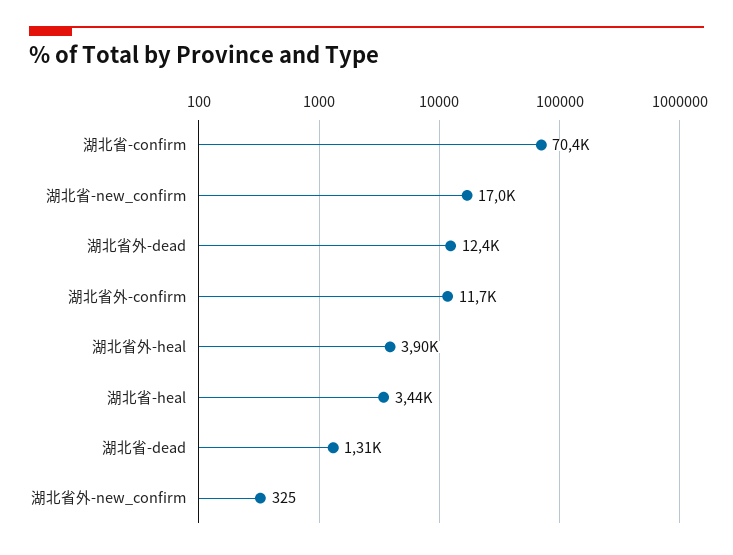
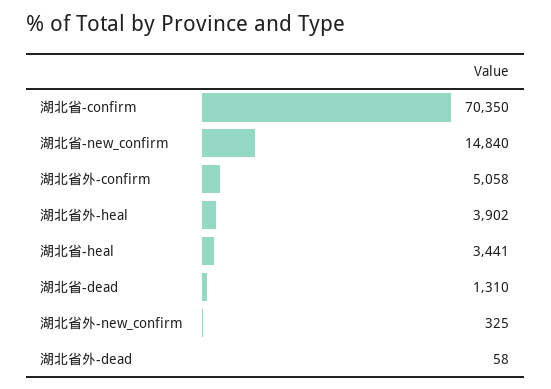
湖北省-new_confirm: 17000 -> 14840
湖北省外-dead: 12400 -> 58
湖北省外-confirm: 11700 -> 5058

